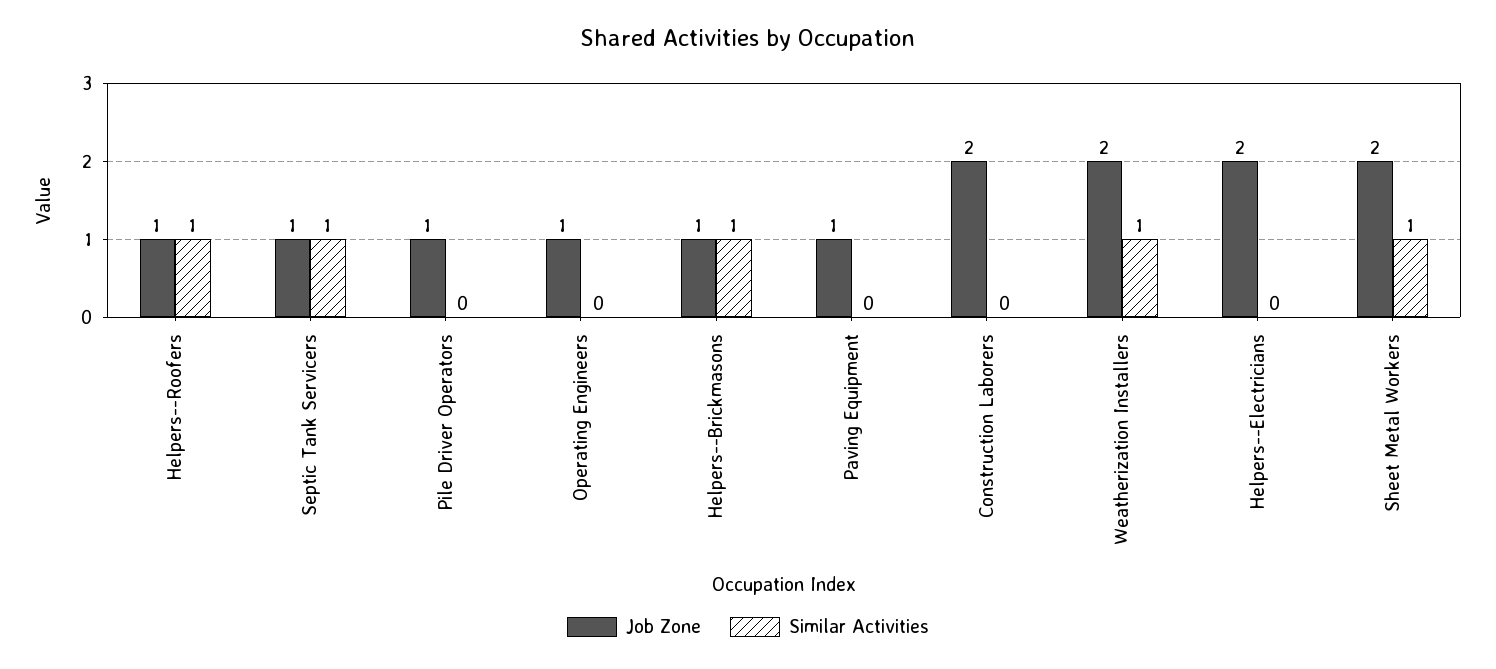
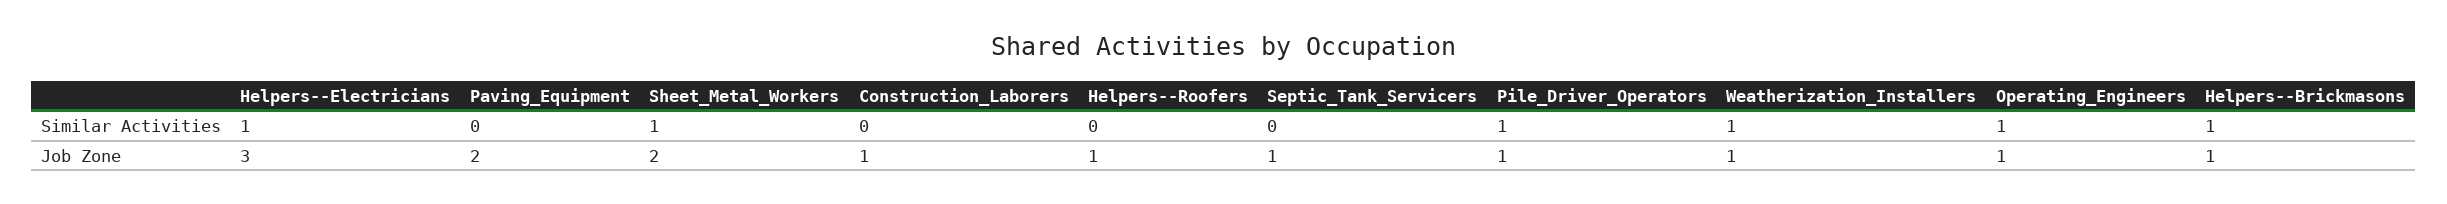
Similar Activities, Helpers--Roofers: 1 -> 0
Similar Activities, Septic Tank Servicers: 1 -> 0
Similar Activities, Pile Driver Operators: 0 -> 1
Similar Activities, Operating Engineers: 0 -> 1
Job Zone, Paving Equipment: 1 -> 2
Job Zone, Construction Laborers: 2 -> 1
Job Zone, Weatherization Installers: 2 -> 1
Job Zone, Helpers--Electricians: 2 -> 3
Similar Activities, Helpers--Electricians: 0 -> 1

